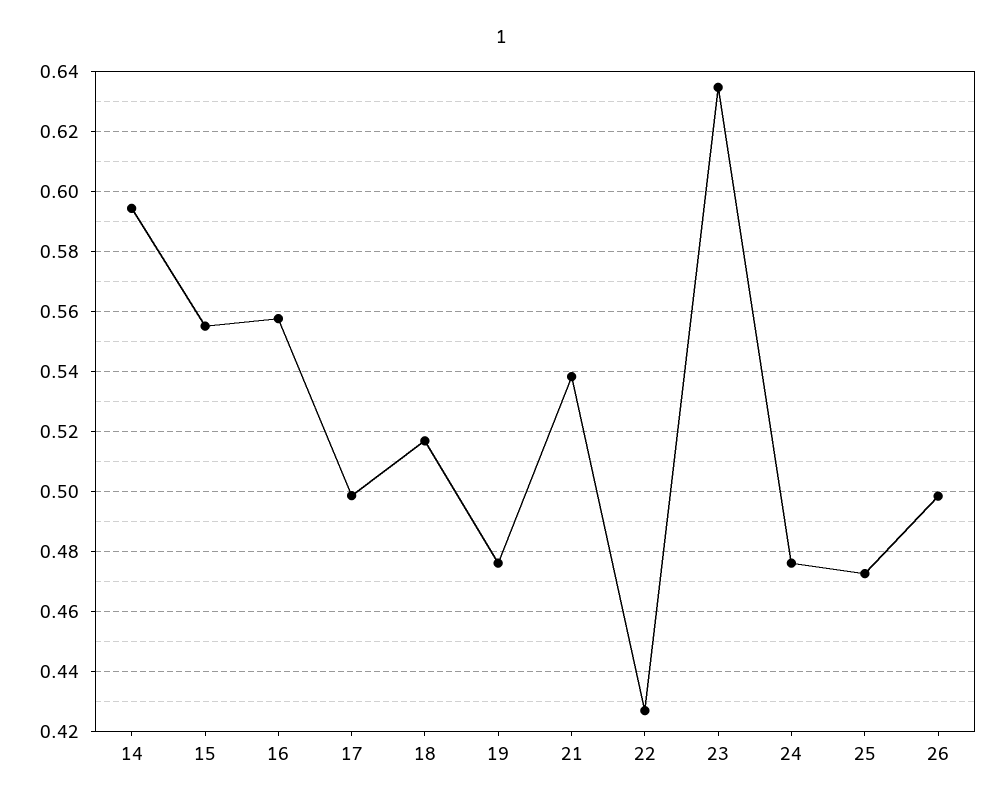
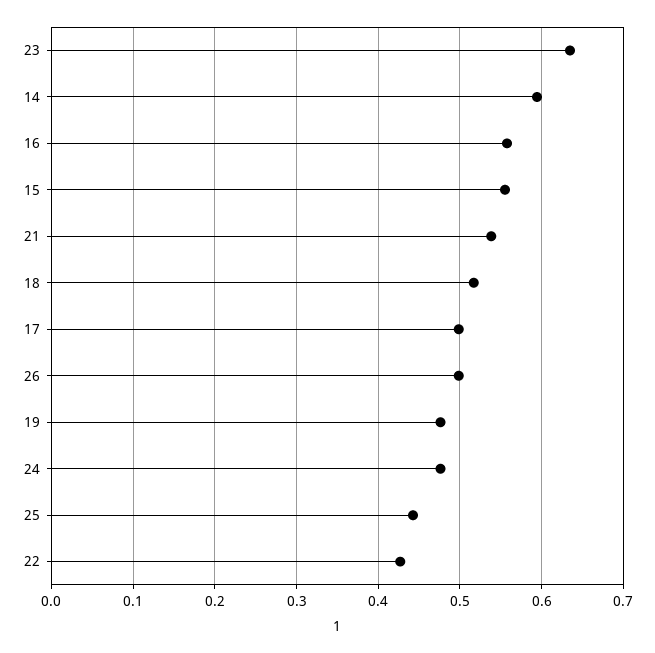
25: 0.4725 -> 0.44

